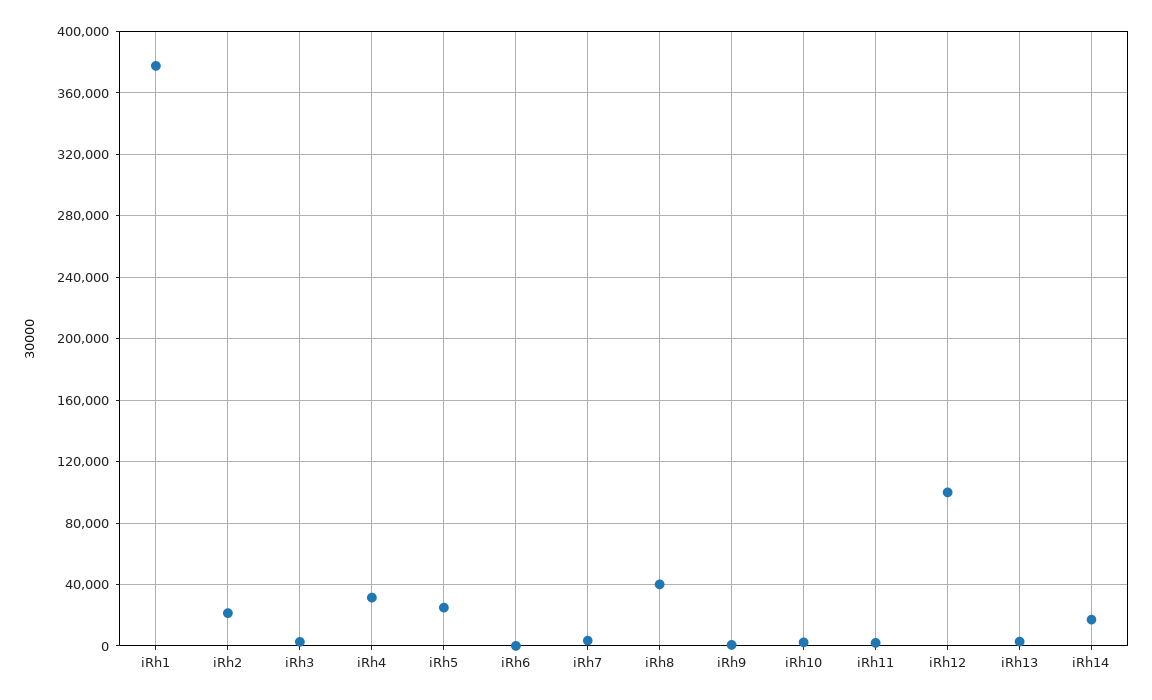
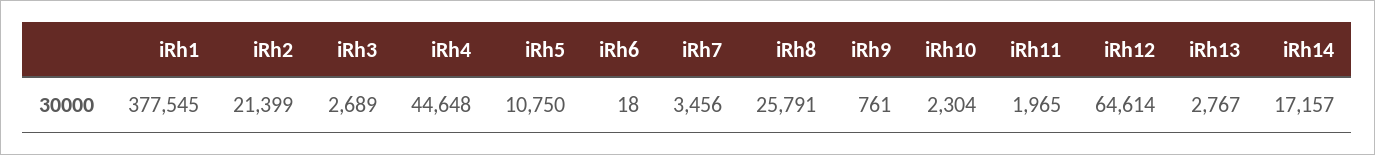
iRh4: 30000 -> 44648
iRh5: 25000 -> 10750
iRh8: 40000 -> 25791
iRh12: 100000 -> 64614

